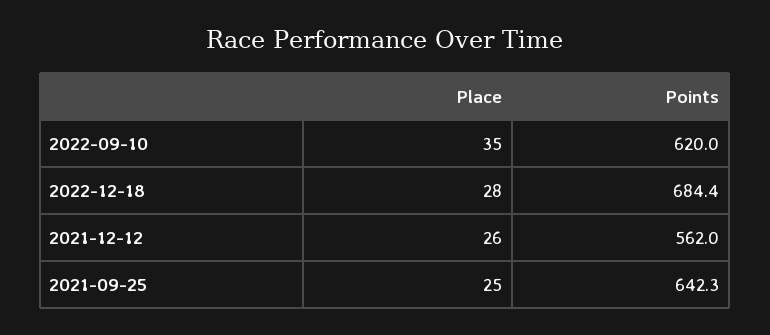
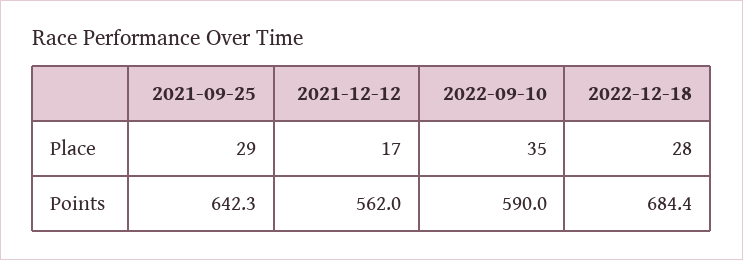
Points, 2022-09-10: 620 -> 590
Place, 2021-12-12: 26 -> 17
Place, 2021-09-25: 25 -> 29

